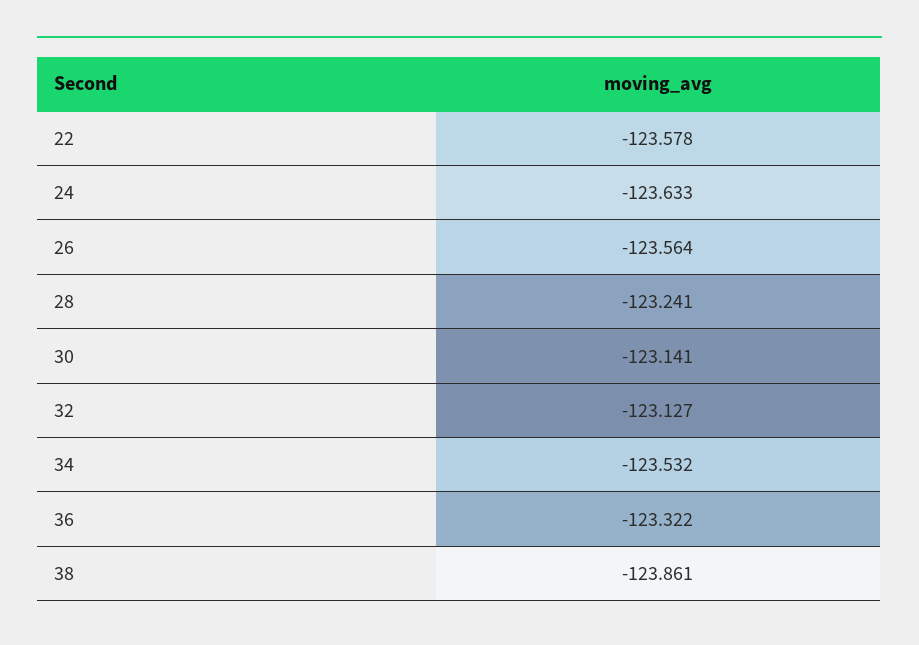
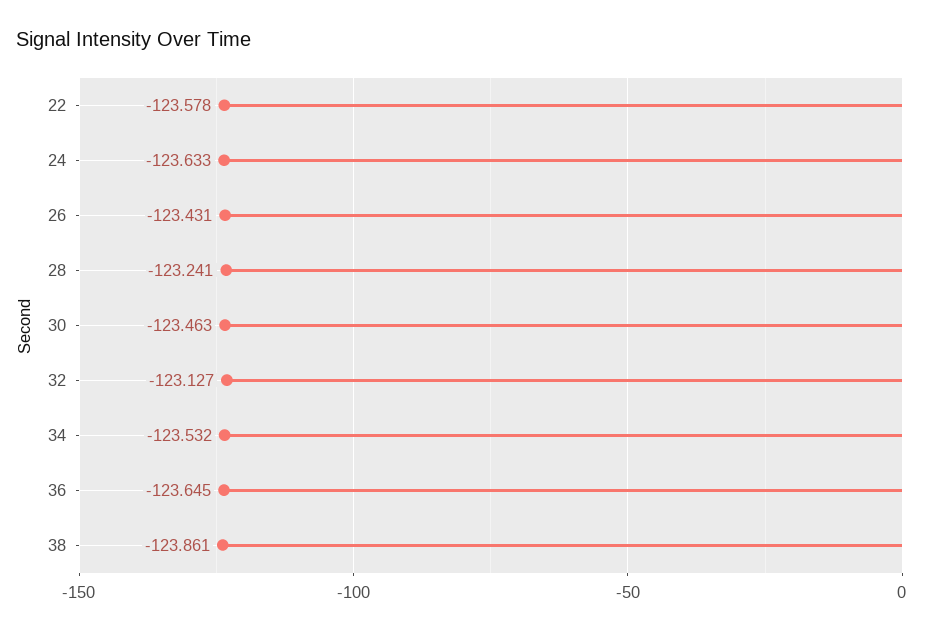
26: -123.564 -> -123.431
30: -123.141 -> -123.463
36: -123.322 -> -123.645

